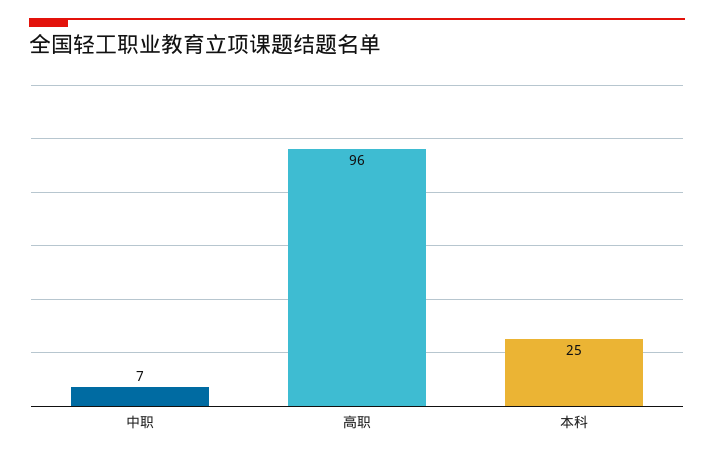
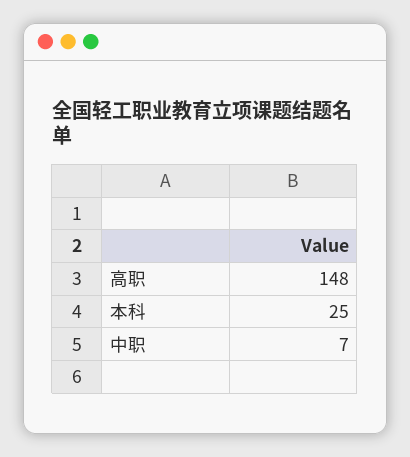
高职: 96 -> 148

